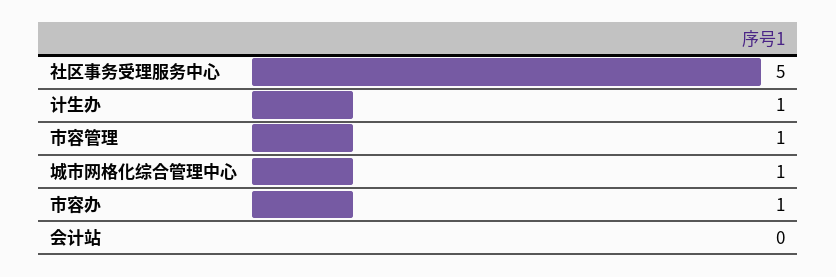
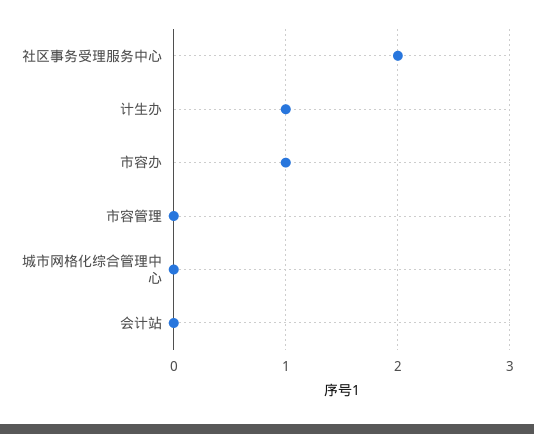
社区事务受理服务中心: 5 -> 2
市容管理: 1 -> 0
城市网格化综合管理中心: 1 -> 0

